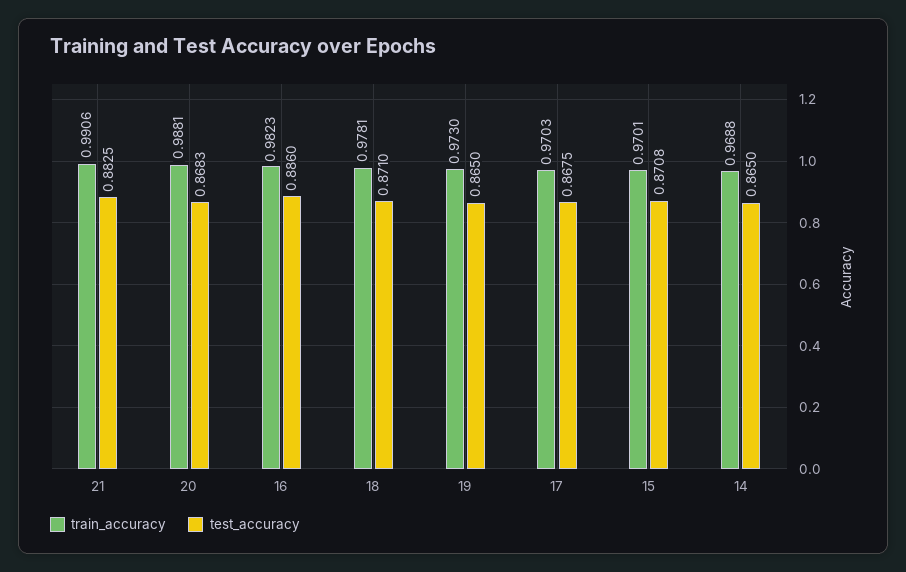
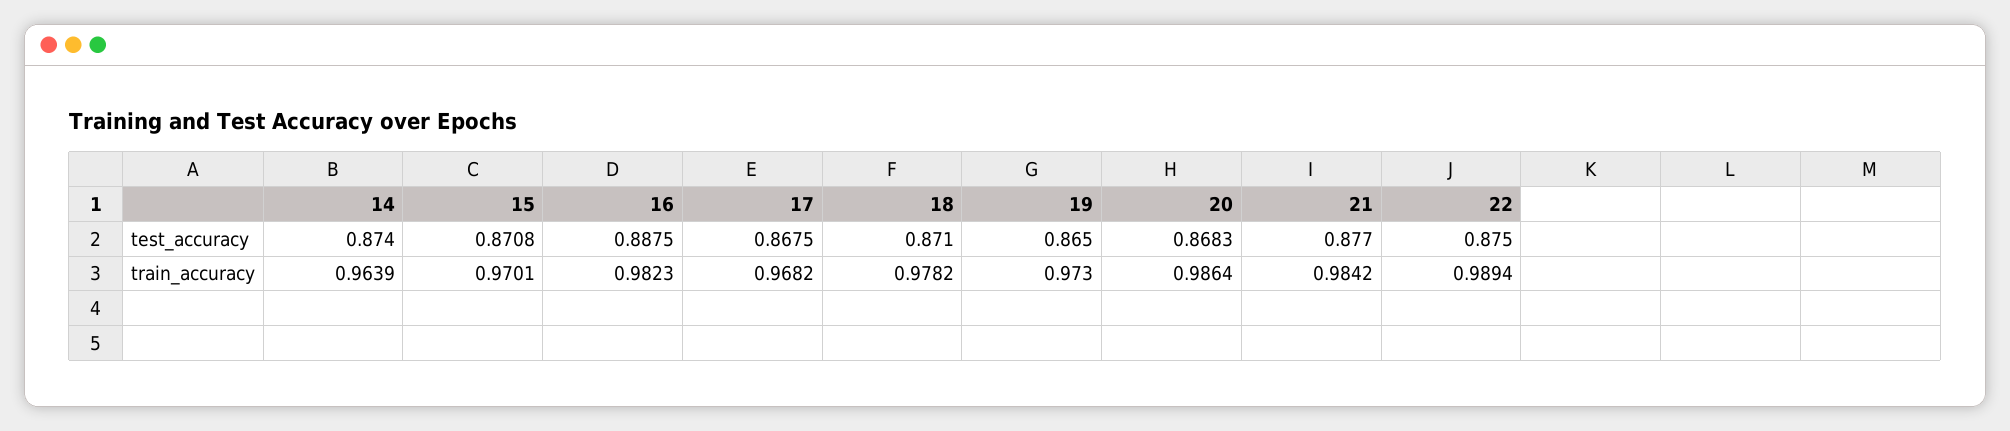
train_accuracy, 21: 0.9906 -> 0.9842
test_accuracy, 21: 0.8825 -> 0.877
train_accuracy, 20: 0.9881 -> 0.9864
test_accuracy, 16: 0.886 -> 0.8875
train_accuracy, 18: 0.9781 -> 0.9782
train_accuracy, 17: 0.9703 -> 0.9682
train_accuracy, 14: 0.9688 -> 0.9639
test_accuracy, 14: 0.865 -> 0.874
test_accuracy, 22: none -> 0.875
train_accuracy, 22: none -> 0.9894

